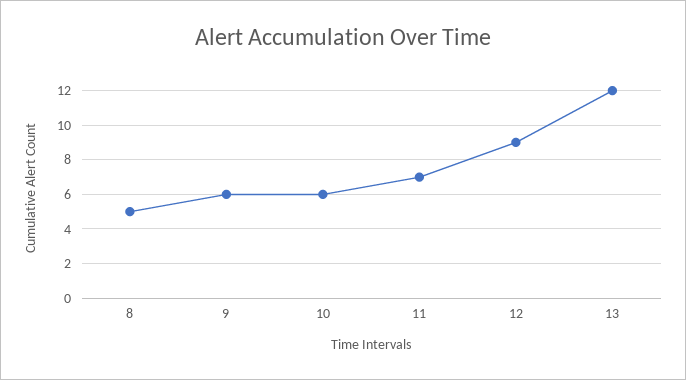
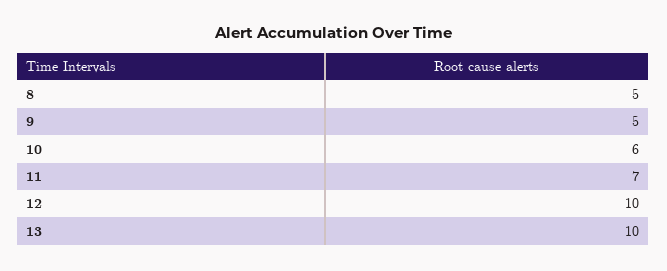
9: 6 -> 5
12: 9 -> 10
13: 12 -> 10

